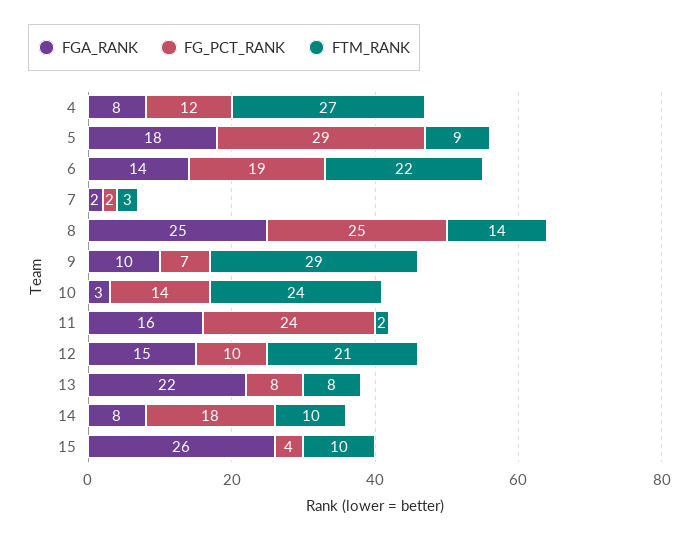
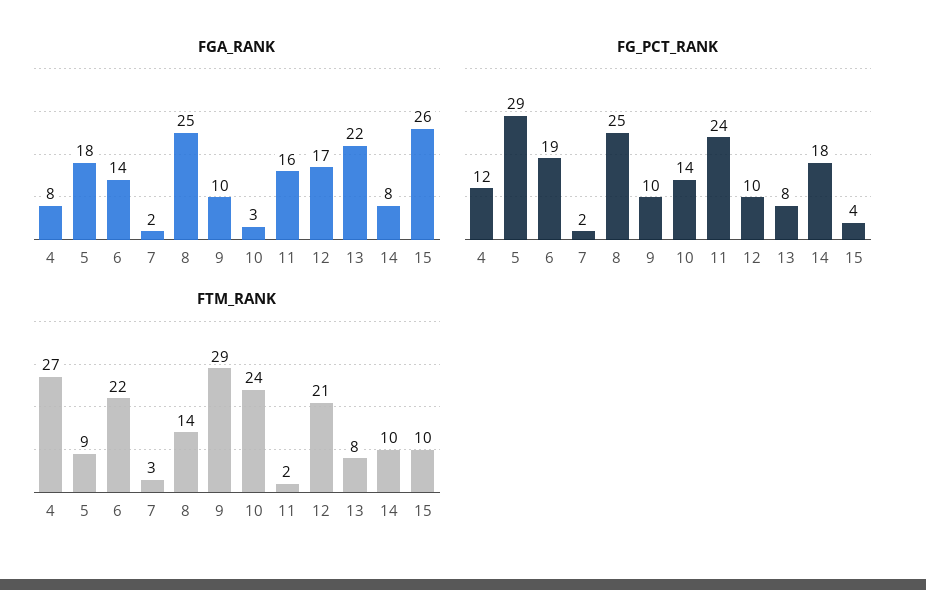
FG_PCT_RANK, 9: 7 -> 10
FGA_RANK, 12: 15 -> 17

